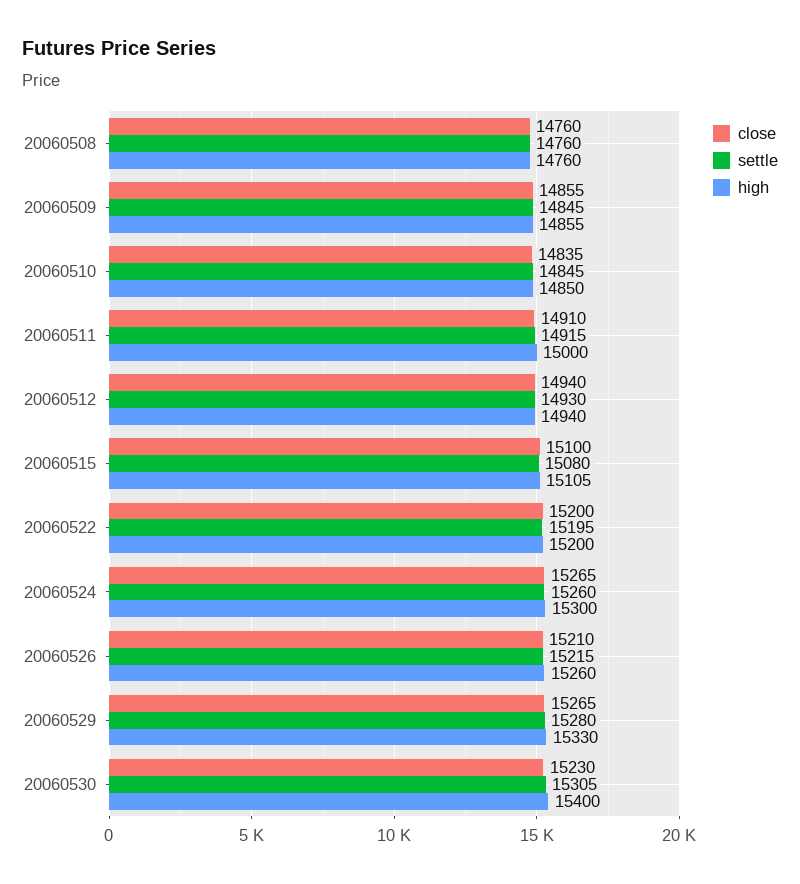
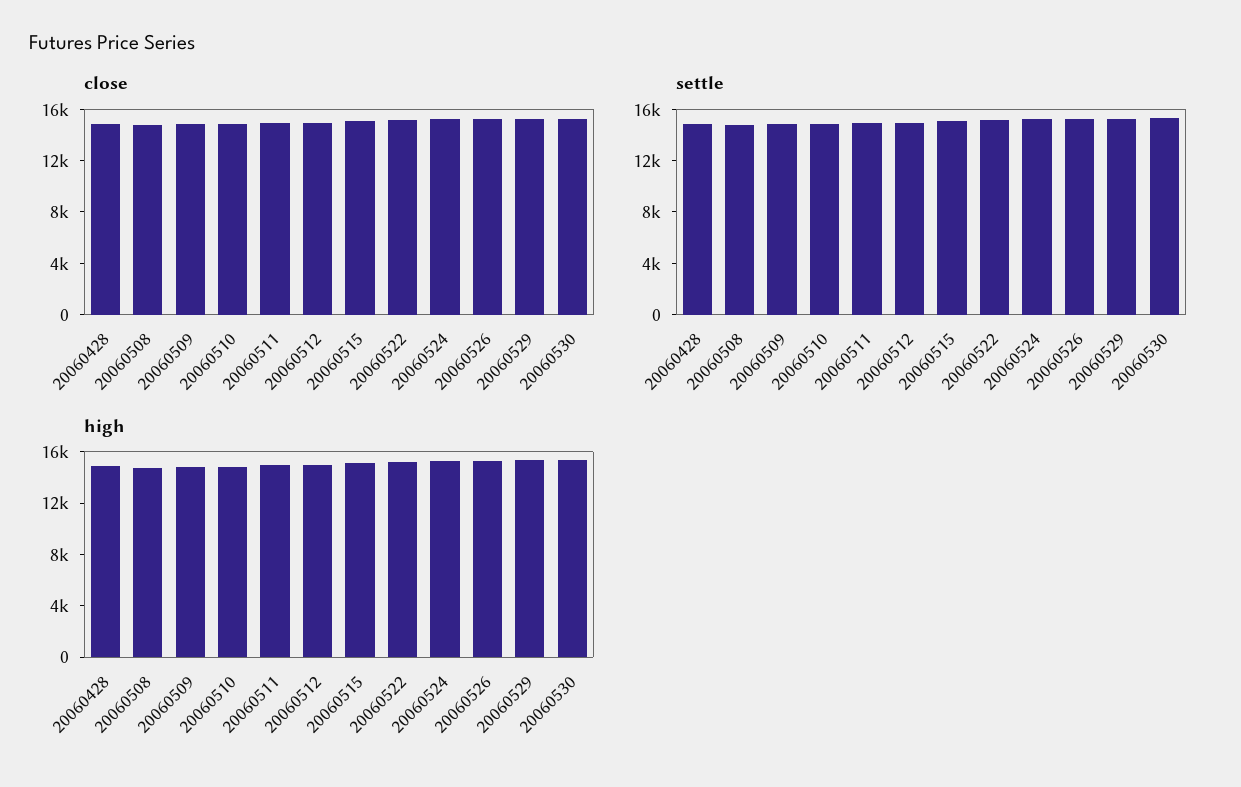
close, 20060428: none -> 15000
settle, 20060428: none -> 15000
high, 20060428: none -> 15000

